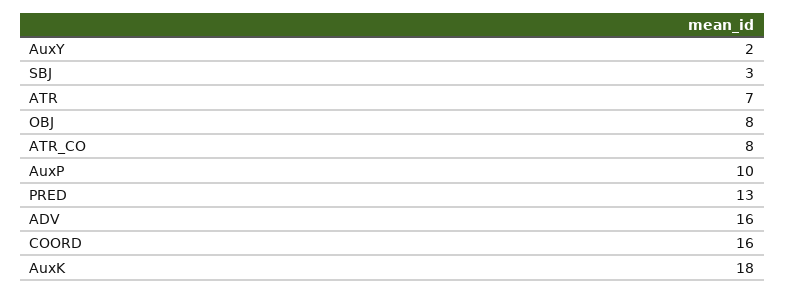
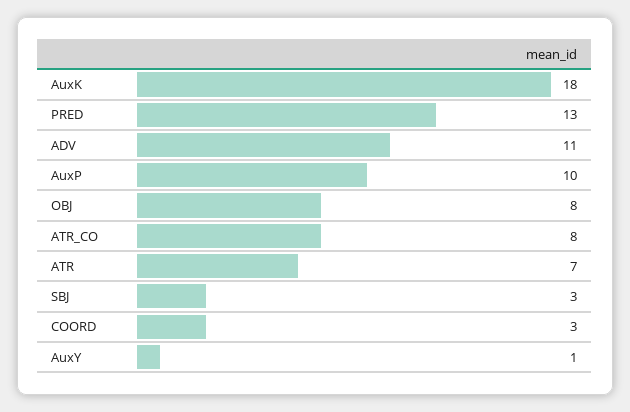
AuxY: 2 -> 1
ADV: 16 -> 11
COORD: 16 -> 3

